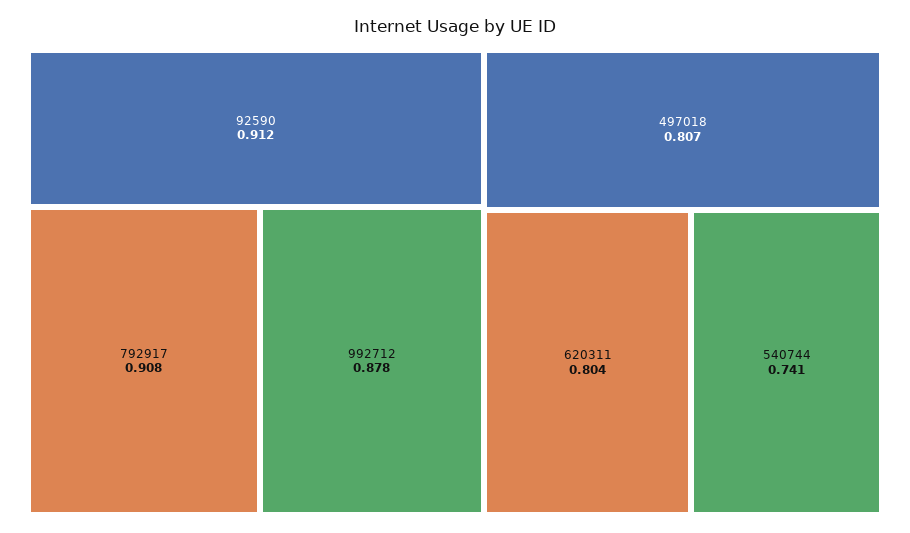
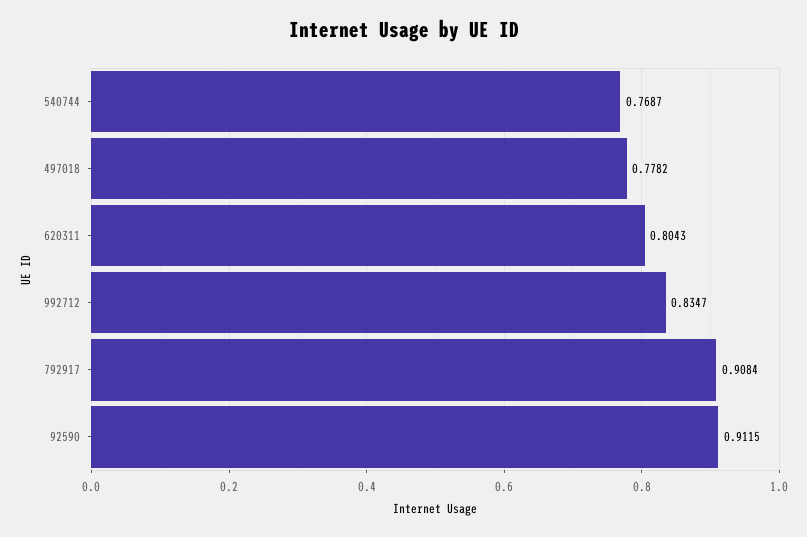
992712: 0.878 -> 0.8347
497018: 0.807 -> 0.7782
540744: 0.741 -> 0.7687

